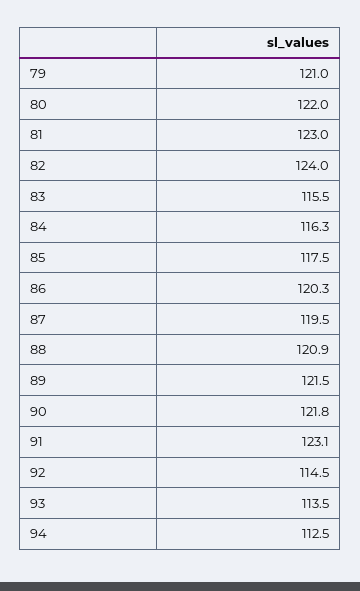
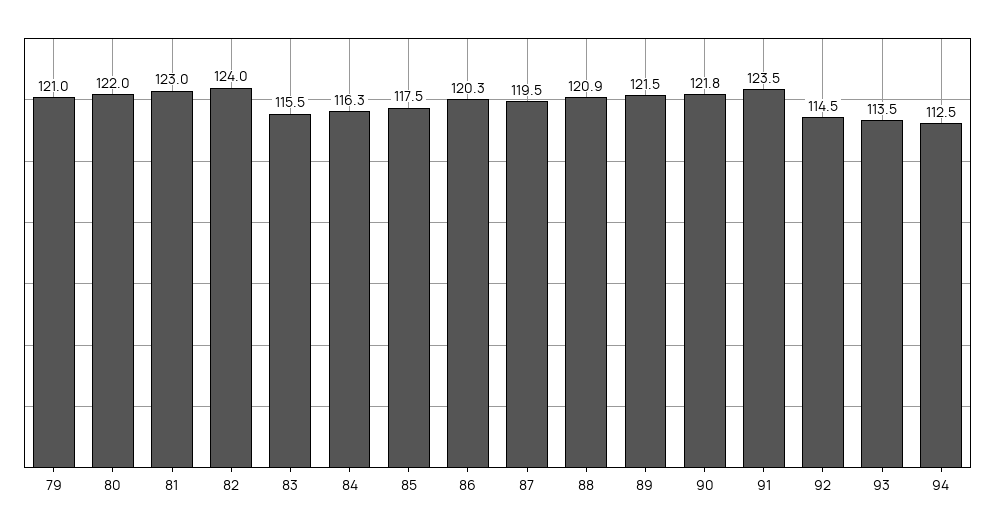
91: 123.1 -> 123.5

